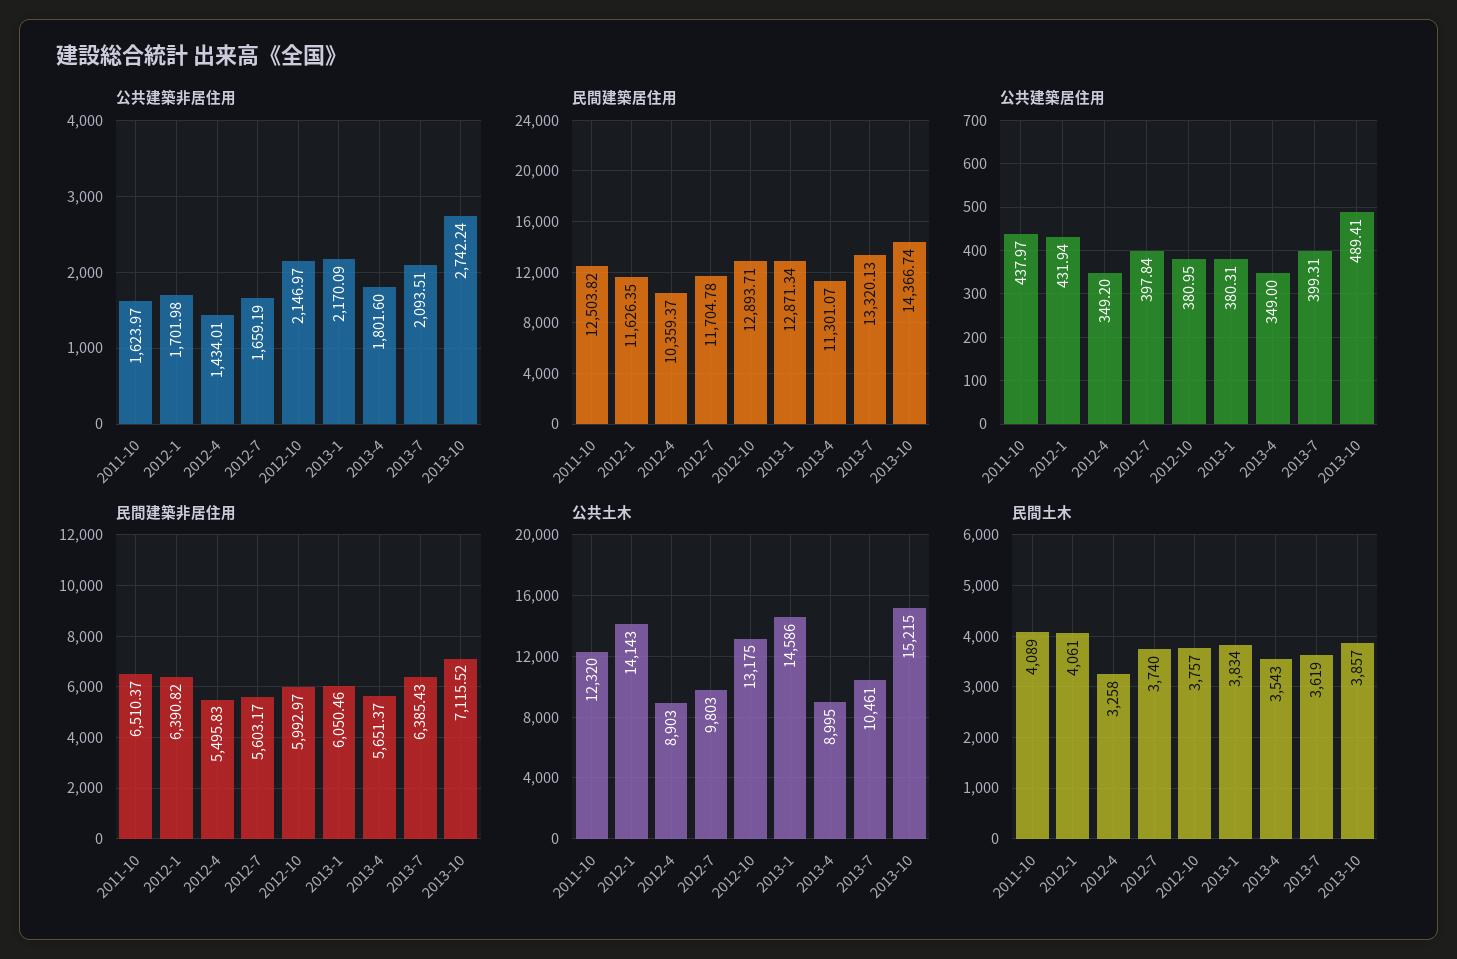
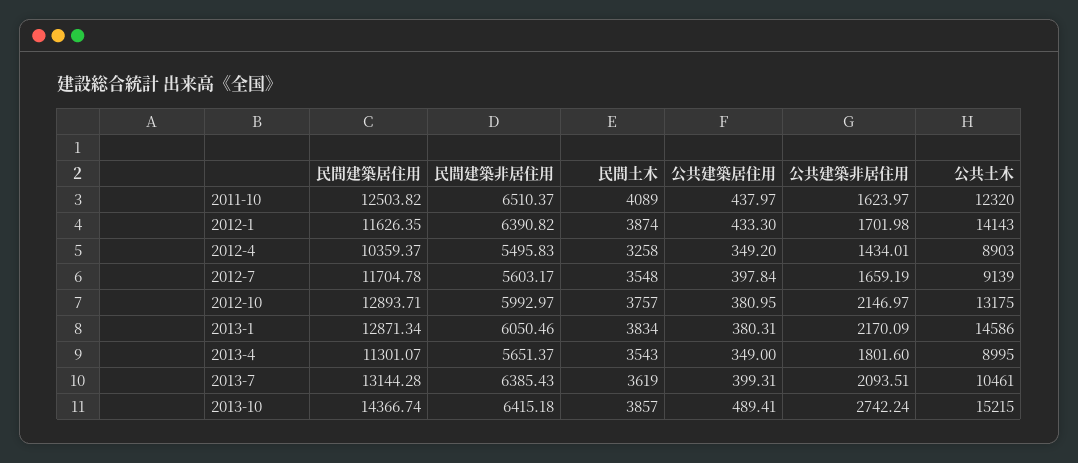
民間建築居住用, 2013-7: 13320.13 -> 13144.28
公共建築居住用, 2012-1: 431.94 -> 433.3
民間建築非居住用, 2013-10: 7115.52 -> 6415.18
公共土木, 2012-7: 9803 -> 9139
民間土木, 2012-1: 4061 -> 3874
民間土木, 2012-7: 3740 -> 3548

